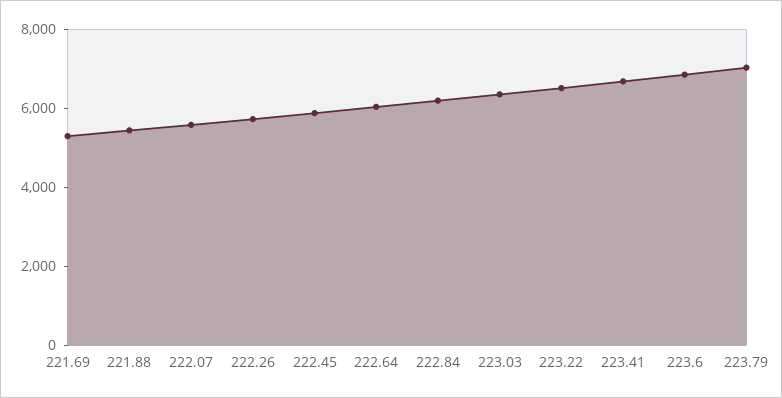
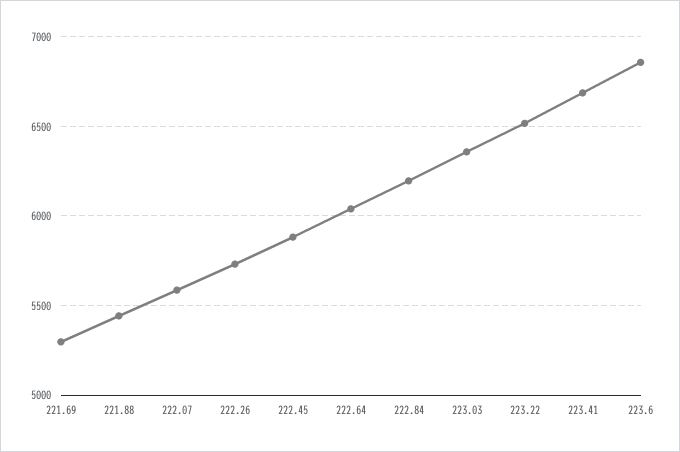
223.79: 7000 -> none

